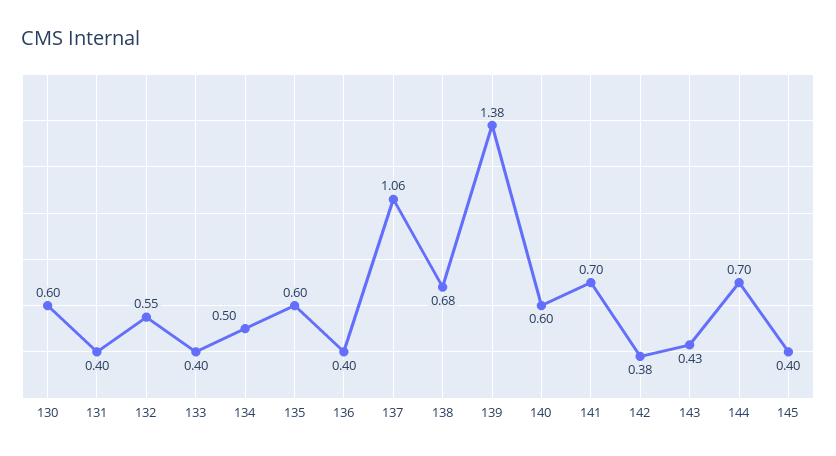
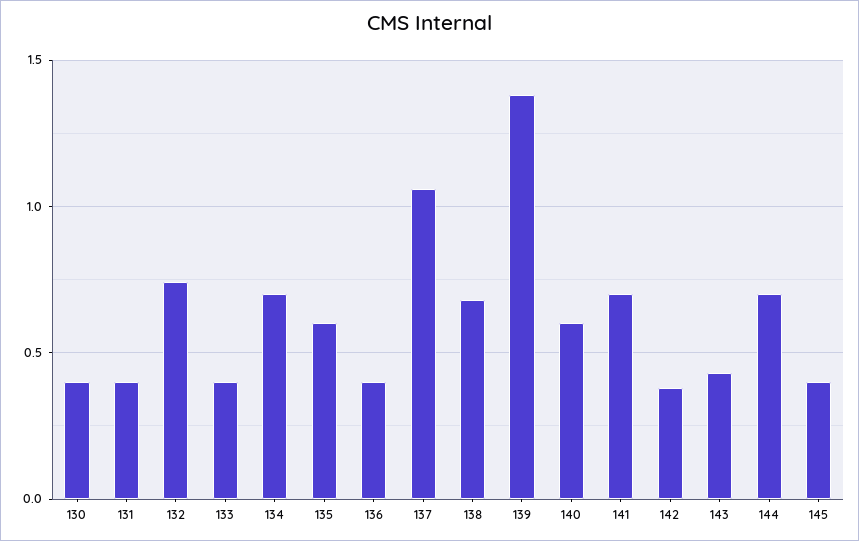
130: 0.6 -> 0.4
132: 0.55 -> 0.75
134: 0.5 -> 0.7

